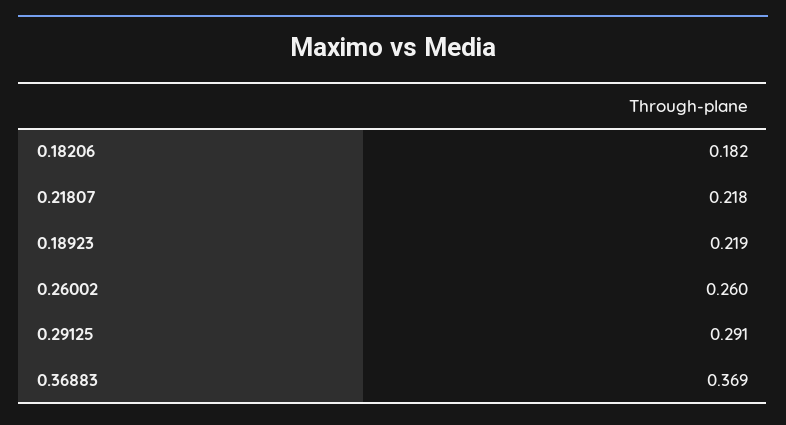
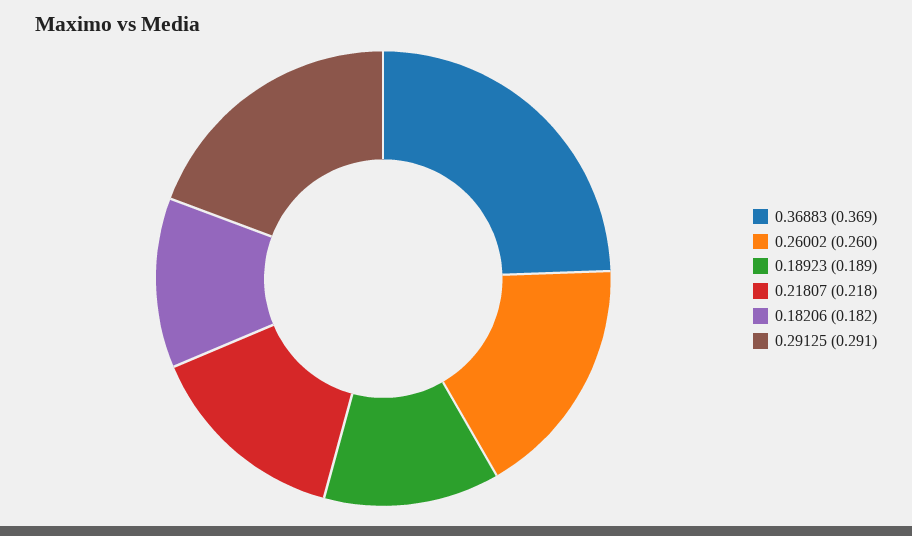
0.18923: 0.219 -> 0.189

